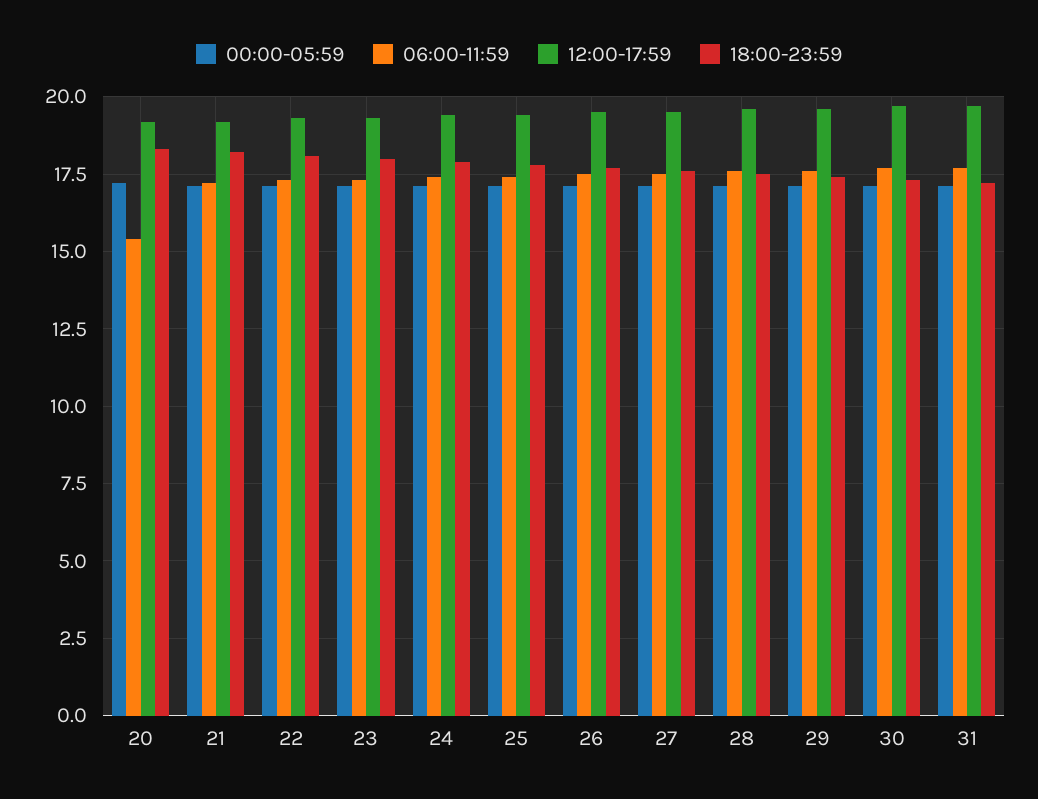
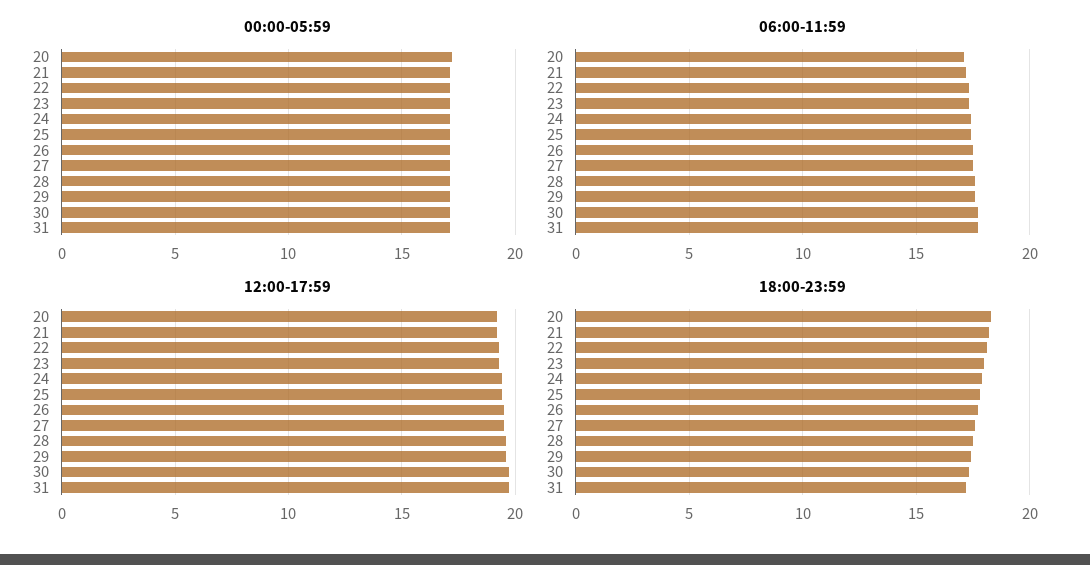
06:00-11:59, 20: 15.5 -> 17

